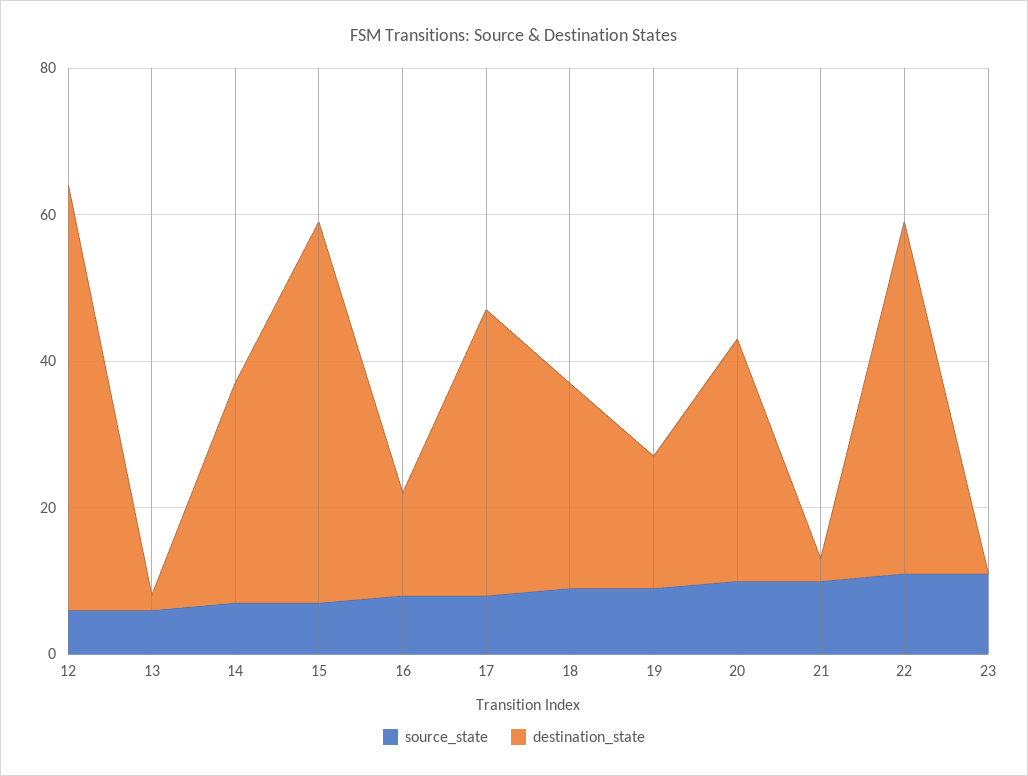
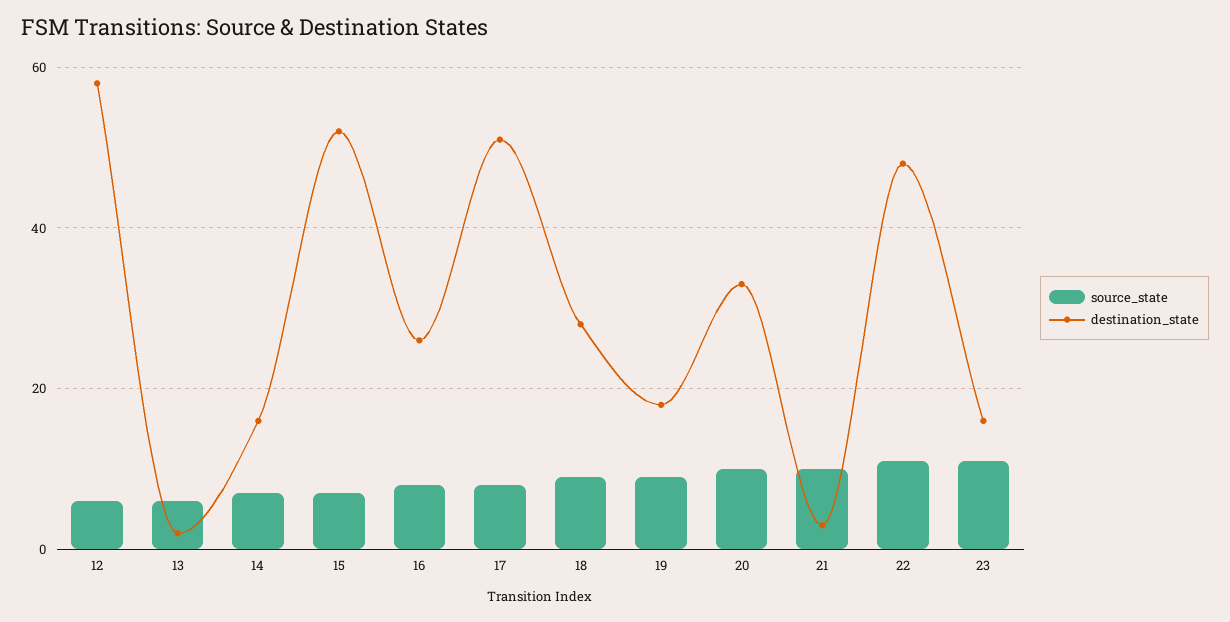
destination_state, 14: 30 -> 15
destination_state, 16: 15 -> 25
destination_state, 17: 40 -> 50
destination_state, 23: 0 -> 15

